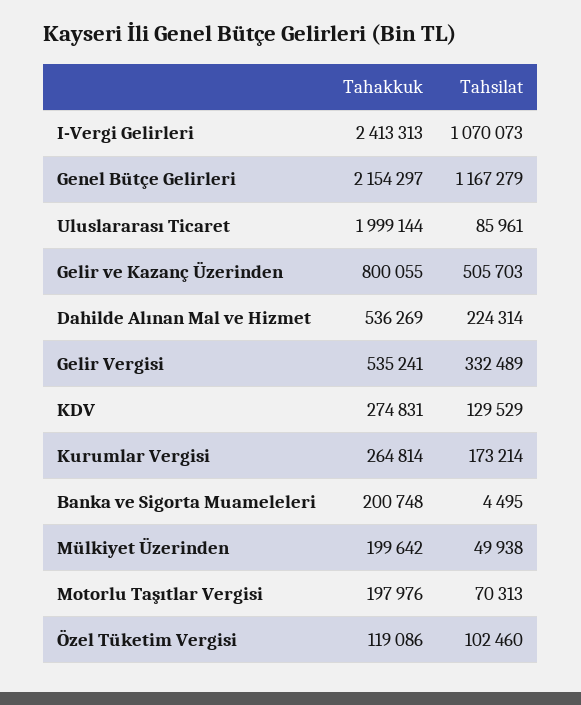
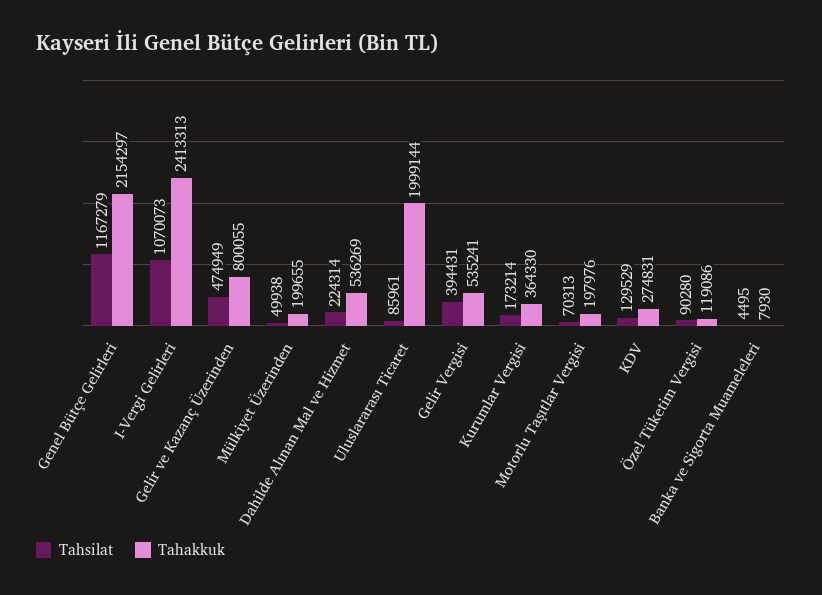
Tahsilat, Gelir ve Kazanç Üzerinden: 505703 -> 474949
Tahsilat, Gelir Vergisi: 332489 -> 394431
Tahakkuk, Kurumlar Vergisi: 264814 -> 364330
Tahakkuk, Banka ve Sigorta Muameleleri: 200748 -> 7930
Tahakkuk, Mülkiyet Üzerinden: 199642 -> 199655
Tahsilat, Özel Tüketim Vergisi: 102460 -> 90280

